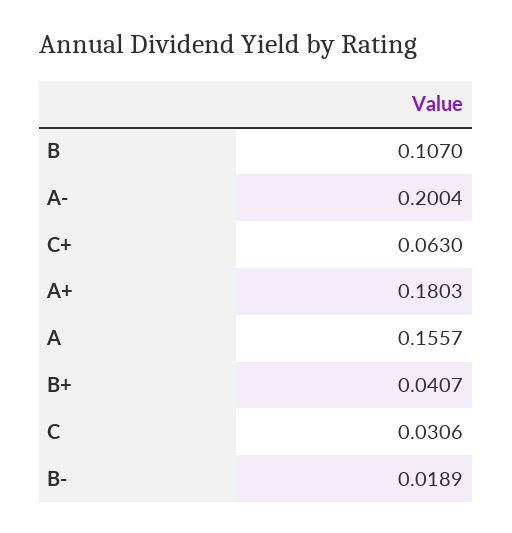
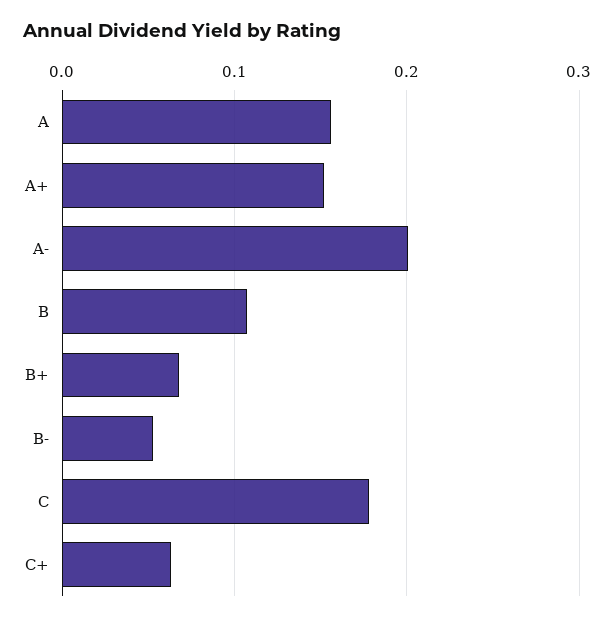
A+: 0.1803 -> 0.15
B+: 0.0407 -> 0.07
C: 0.0306 -> 0.18
B-: 0.0189 -> 0.05

